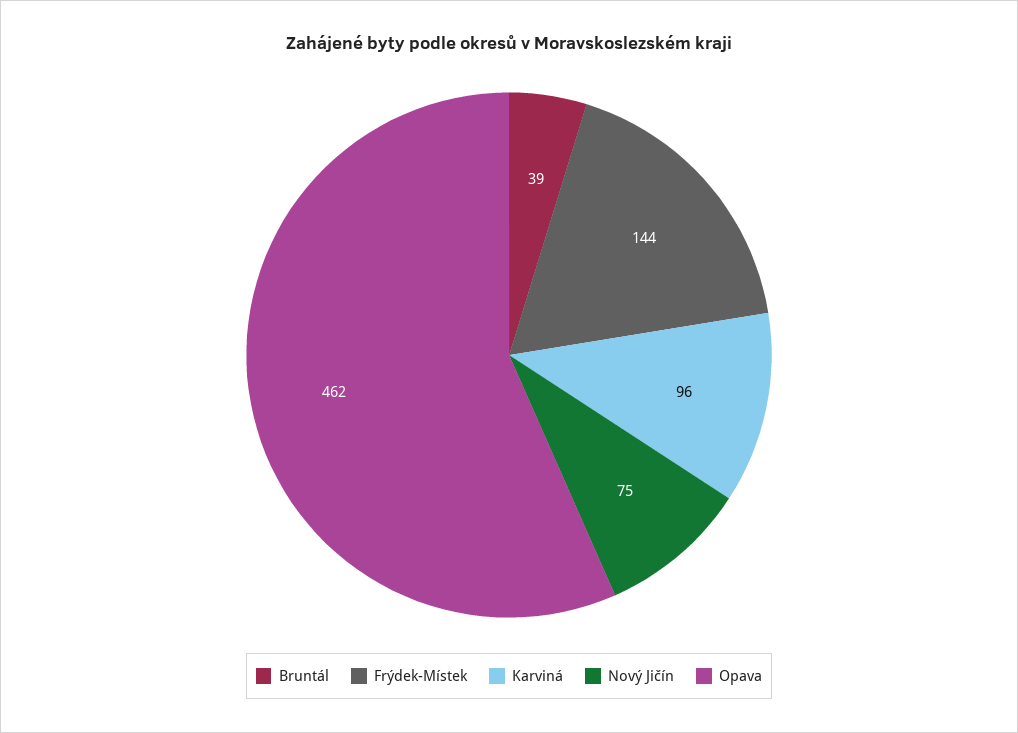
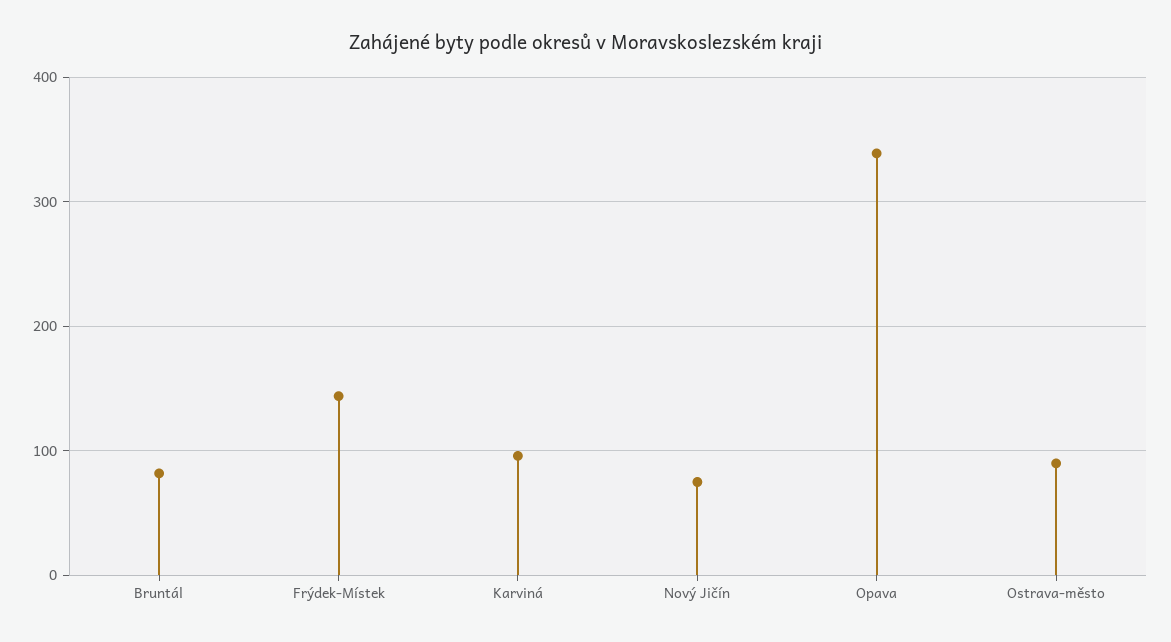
Bruntál: 39 -> 80
Opava: 462 -> 340
Ostrava-město: none -> 90

